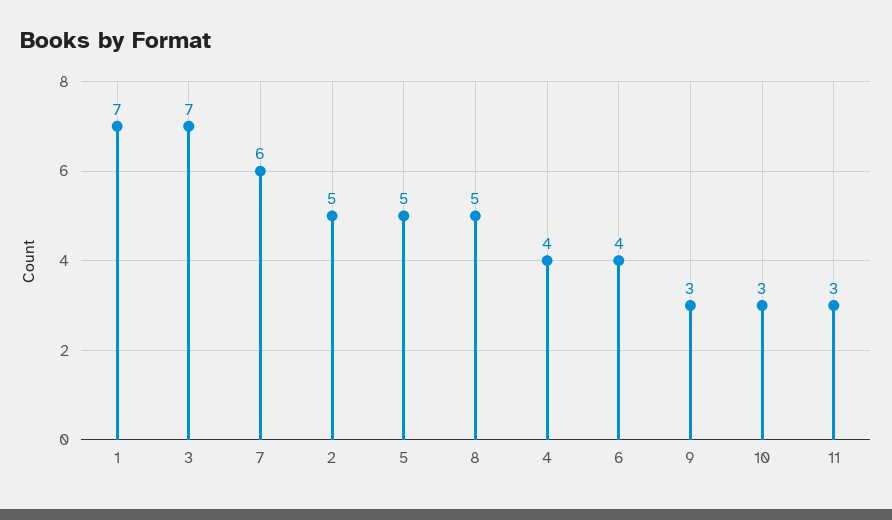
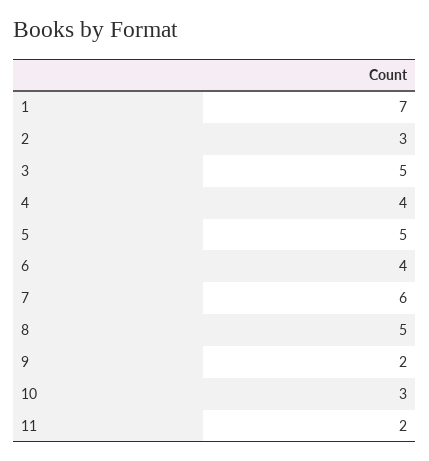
3: 7 -> 5
2: 5 -> 3
9: 3 -> 2
11: 3 -> 2

